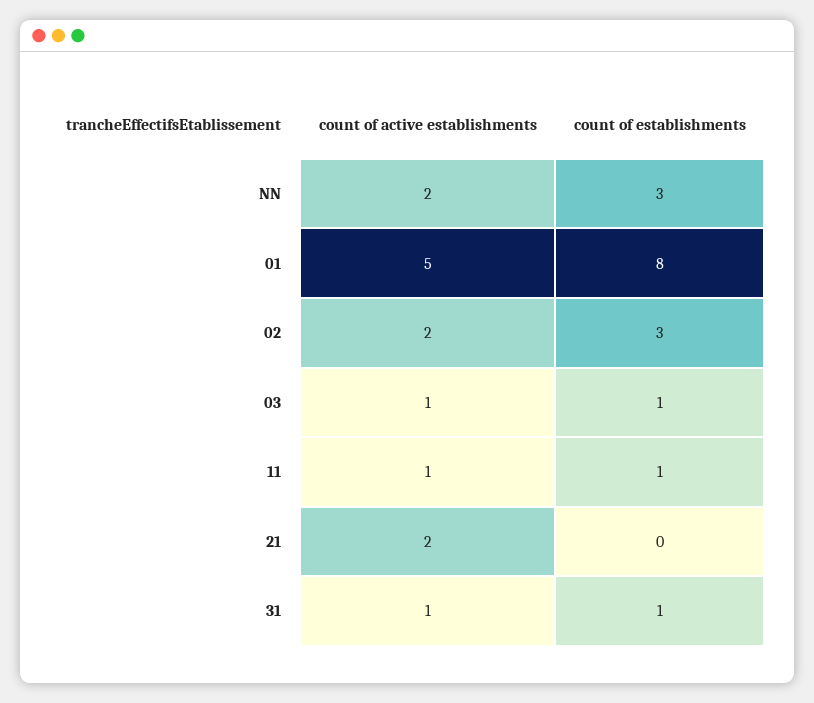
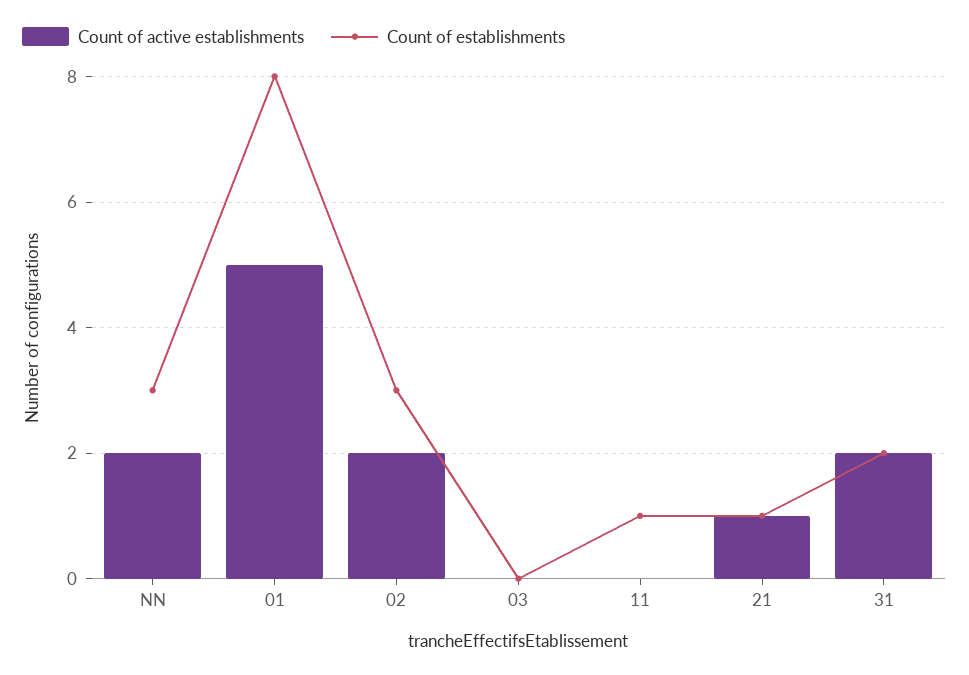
count of active establishments, 03: 1 -> 0
count of establishments, 03: 1 -> 0
count of active establishments, 11: 1 -> 0
count of active establishments, 21: 2 -> 1
count of establishments, 21: 0 -> 1
count of active establishments, 31: 1 -> 2
count of establishments, 31: 1 -> 2

